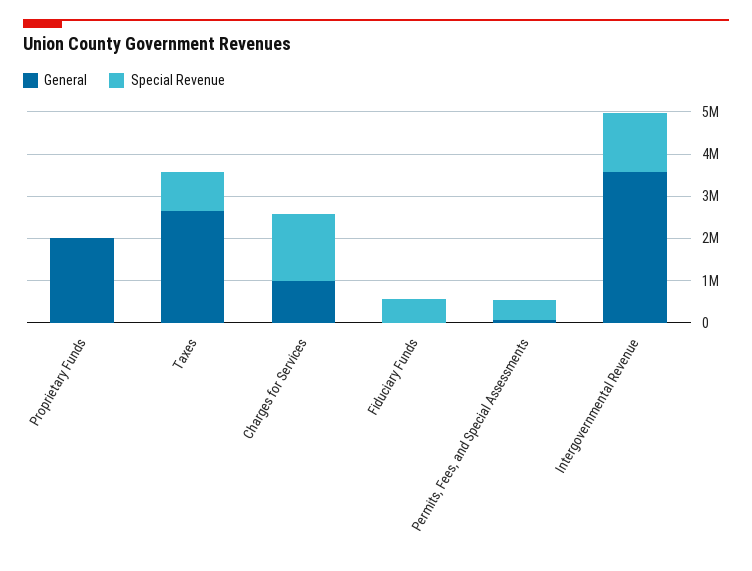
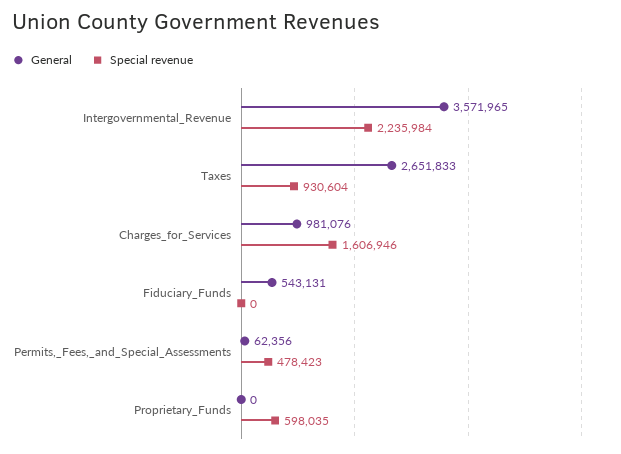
General, Proprietary Funds: 2000000 -> 0
Special Revenue, Proprietary Funds: 0 -> 598035
General, Fiduciary Funds: 0 -> 543131
Special Revenue, Fiduciary Funds: 600000 -> 0
Special Revenue, Intergovernmental Revenue: 1400000 -> 2235984

